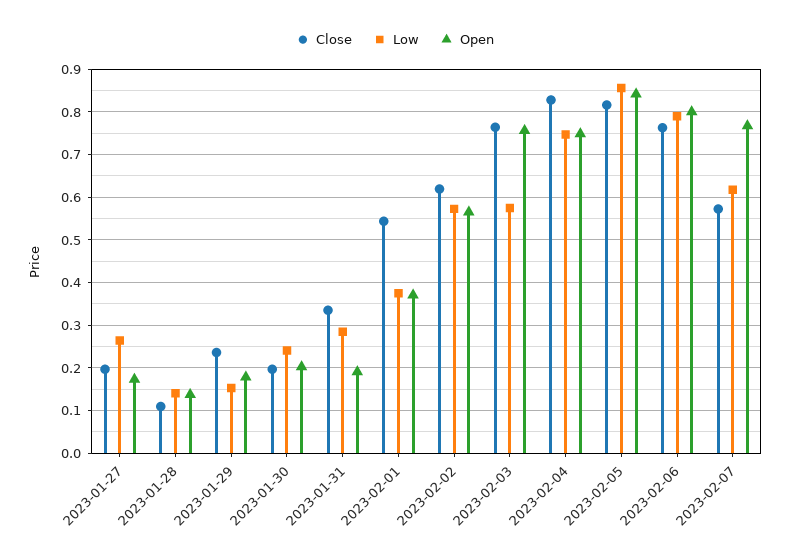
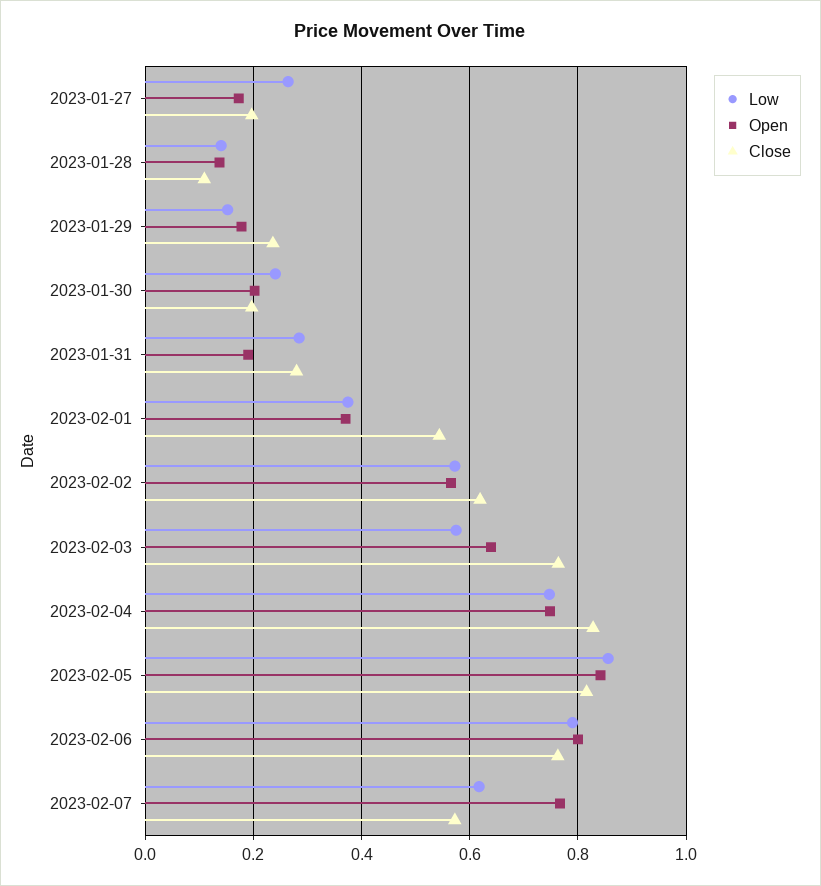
Close, 2023-01-31: 0.34 -> 0.28
Open, 2023-02-03: 0.76 -> 0.64

